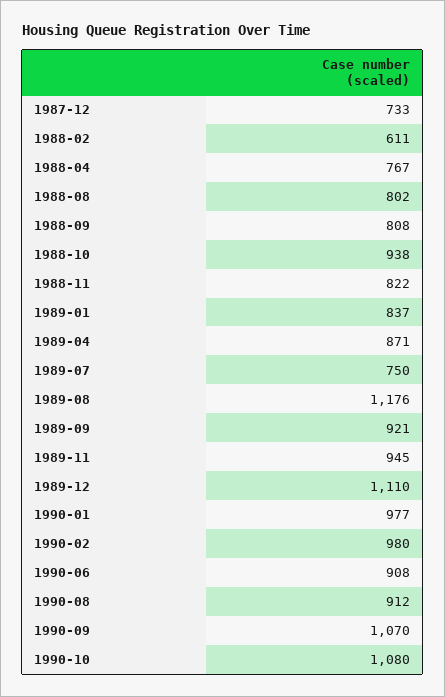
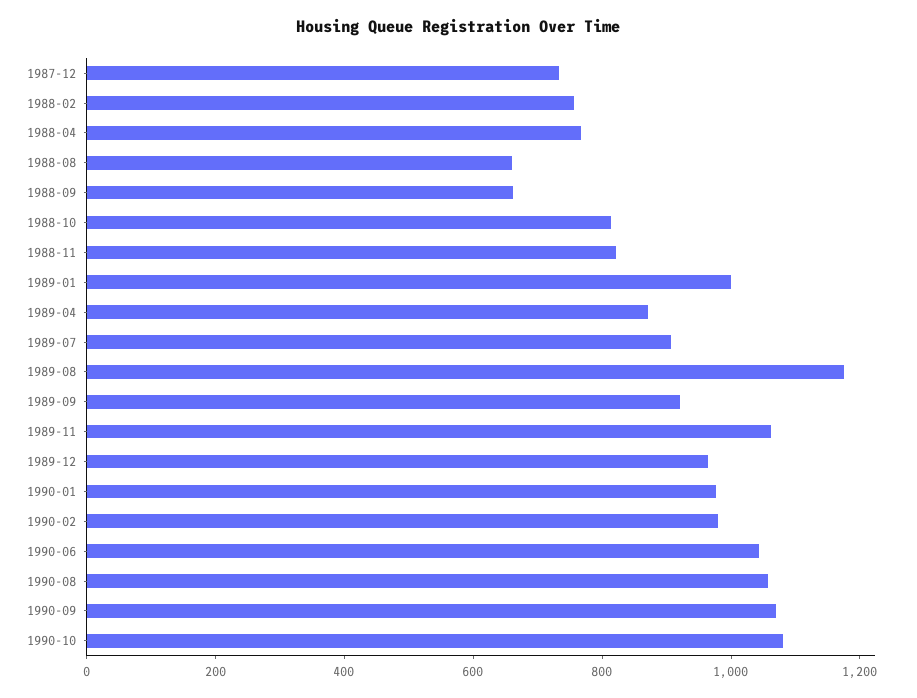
1988-02: 611 -> 750
1988-08: 802 -> 650
1988-09: 808 -> 650
1988-10: 938 -> 800
1989-01: 837 -> 1000
1989-07: 750 -> 900
1989-11: 945 -> 1050
1989-12: 1110 -> 950
1990-06: 908 -> 1050
1990-08: 912 -> 1050

